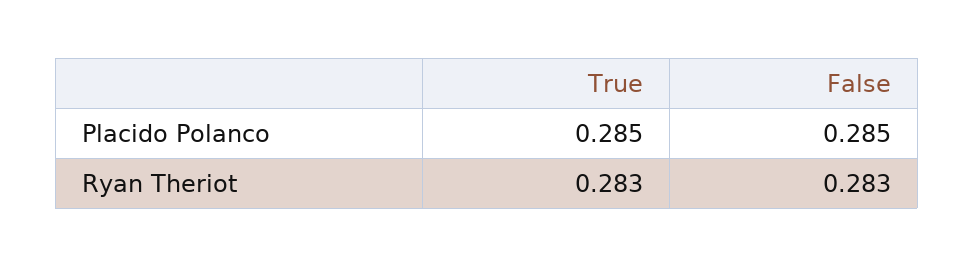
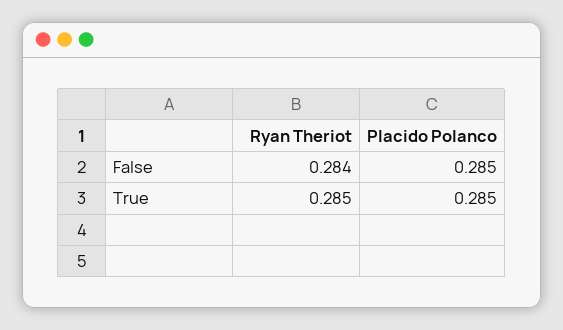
True, Ryan Theriot: 0.283 -> 0.285
False, Ryan Theriot: 0.283 -> 0.284

